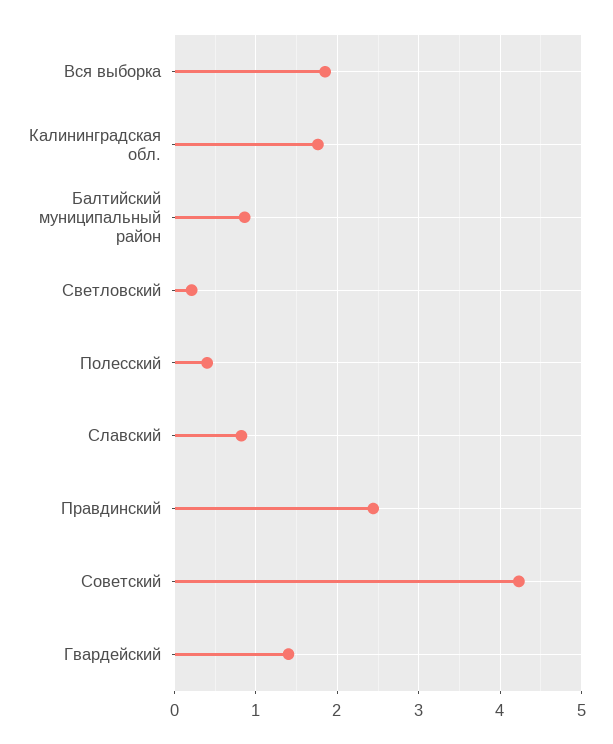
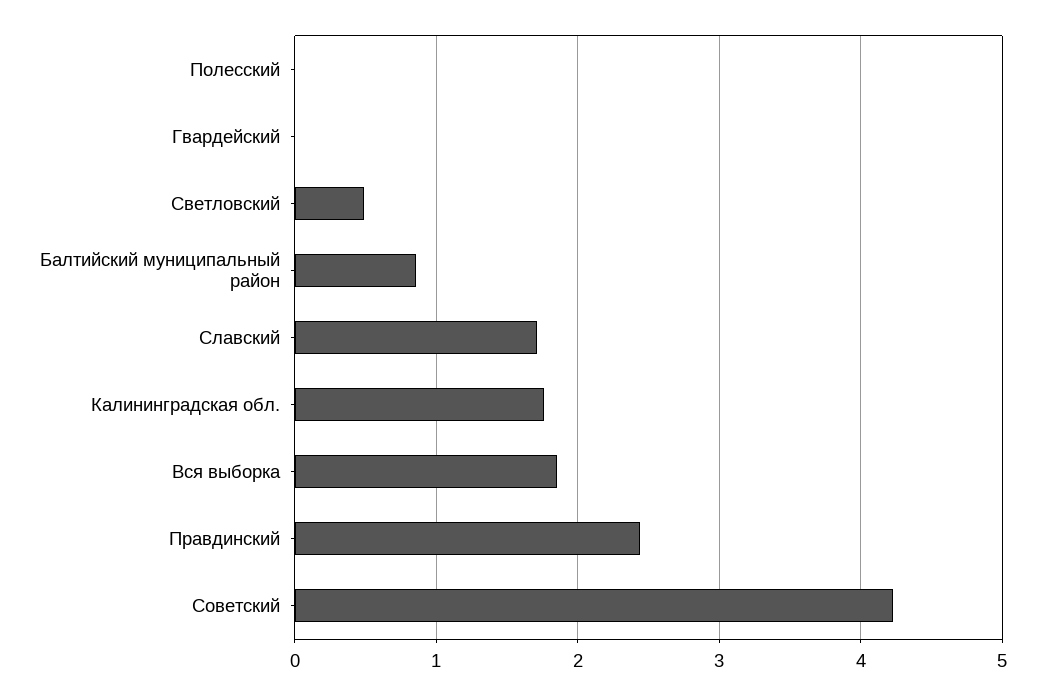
Светловский: 0.2 -> 0.5
Полесский: 0.4 -> 0
Славский: 0.8 -> 1.7
Гвардейский: 1.4 -> 0

